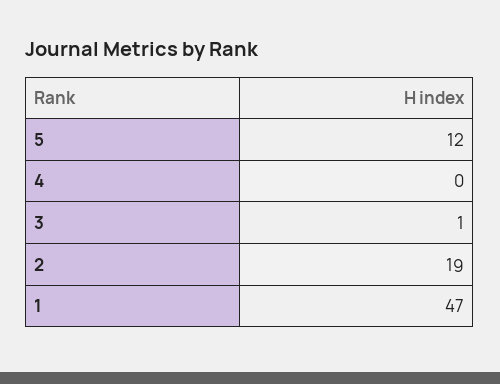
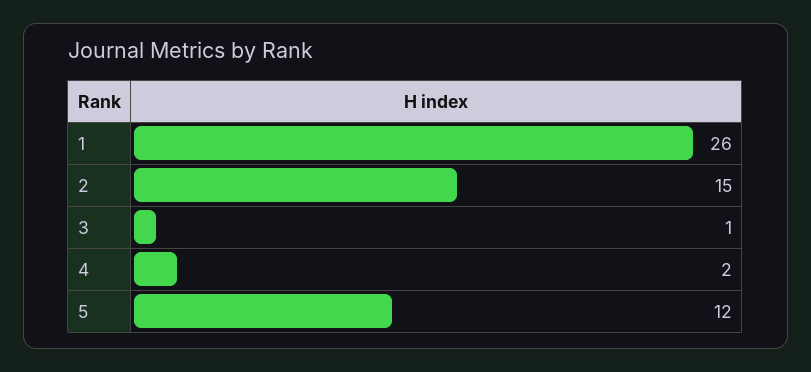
4: 0 -> 2
2: 19 -> 15
1: 47 -> 26

